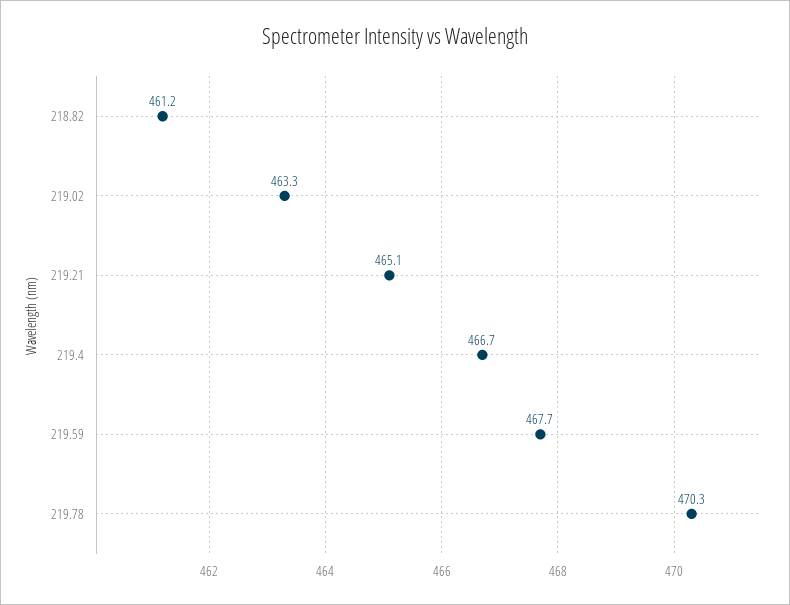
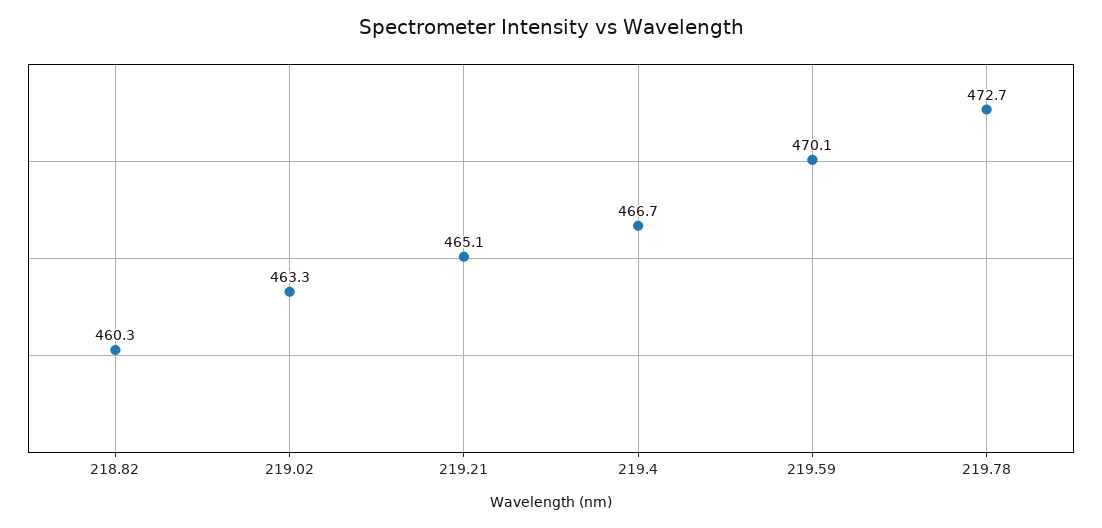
218.82: 461.2 -> 460.3
219.59: 467.7 -> 470.1
219.78: 470.3 -> 472.7

